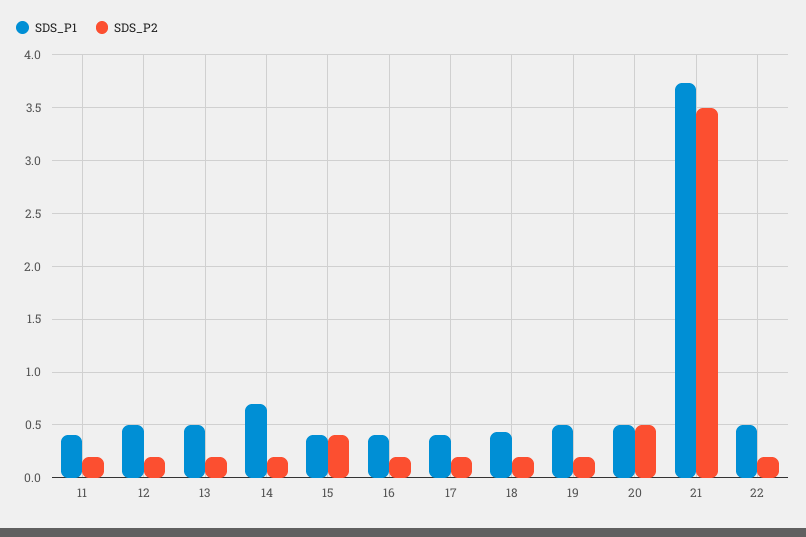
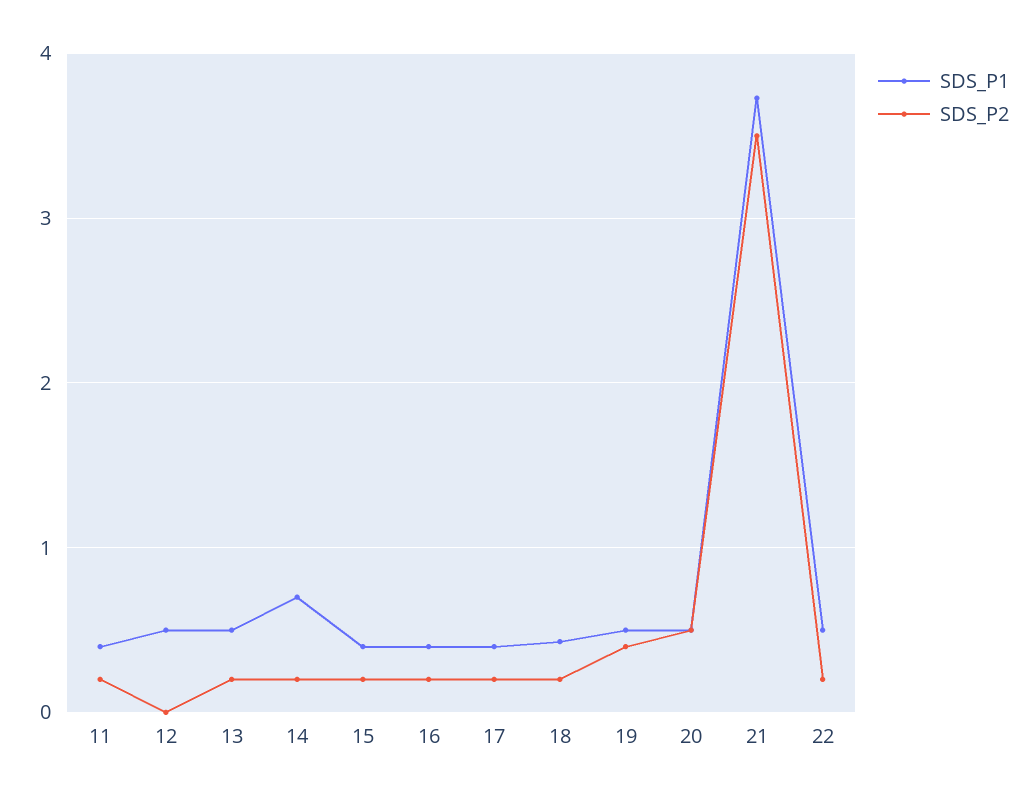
SDS_P2, 12: 0.2 -> 0
SDS_P2, 15: 0.4 -> 0.2
SDS_P2, 19: 0.2 -> 0.4

